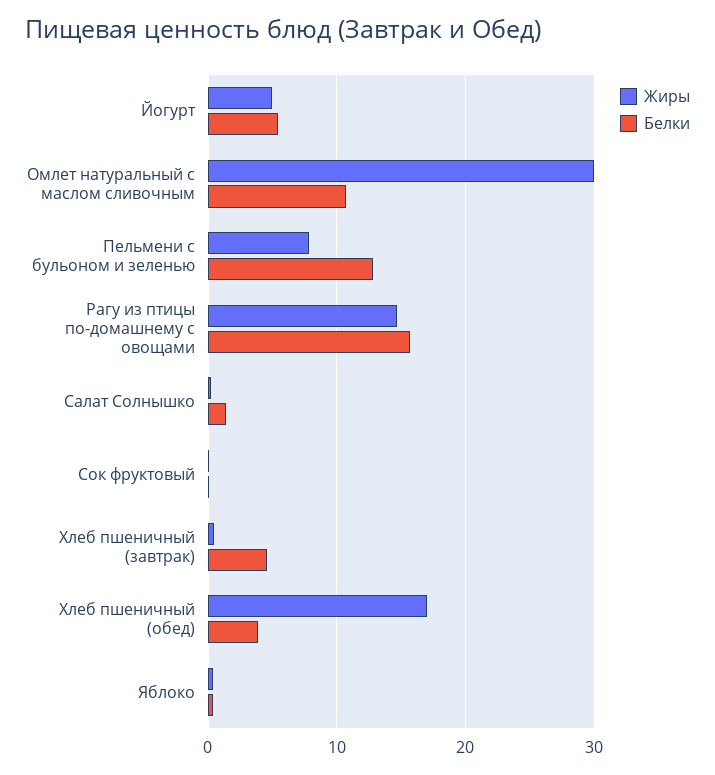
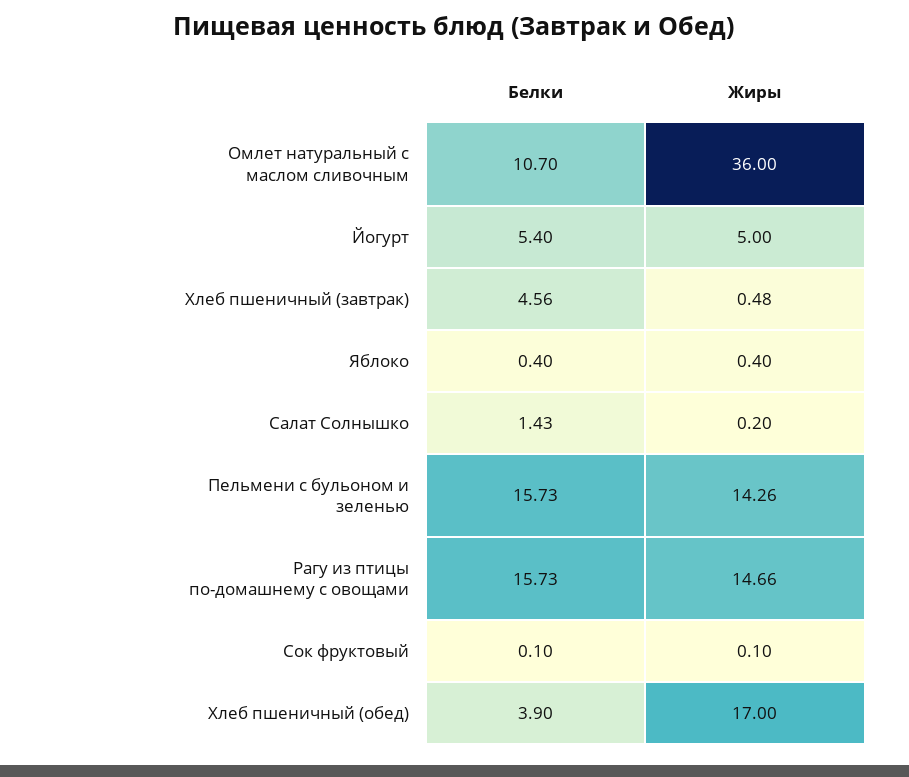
Жиры, Омлет натуральный с маслом сливочным: 30 -> 36
Жиры, Пельмени с бульоном и зеленью: 8 -> 14.26
Белки, Пельмени с бульоном и зеленью: 13 -> 15.73

